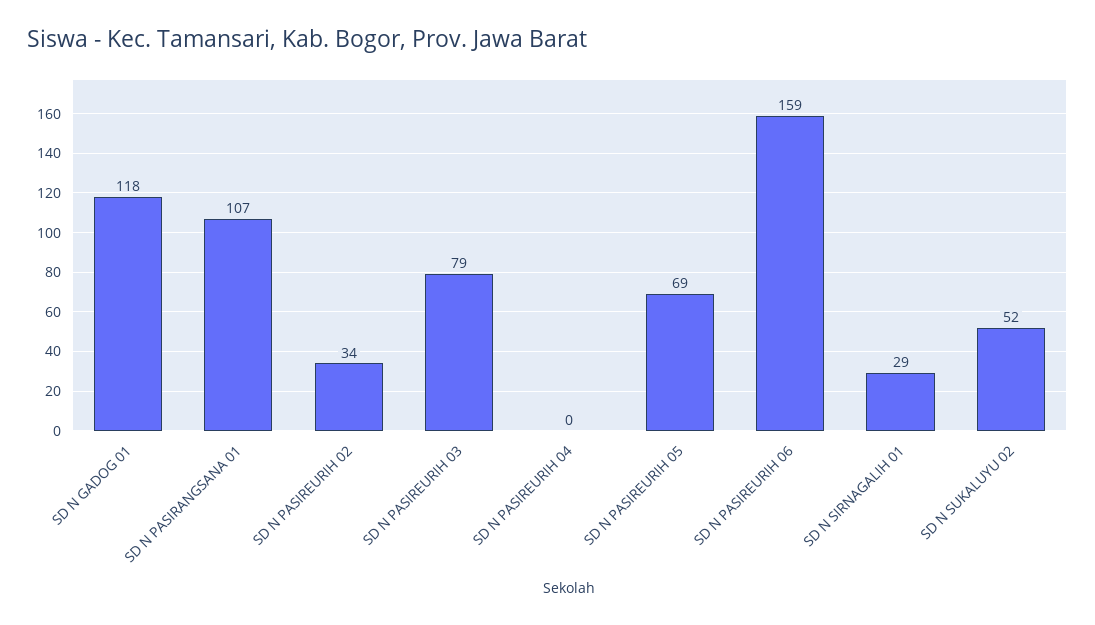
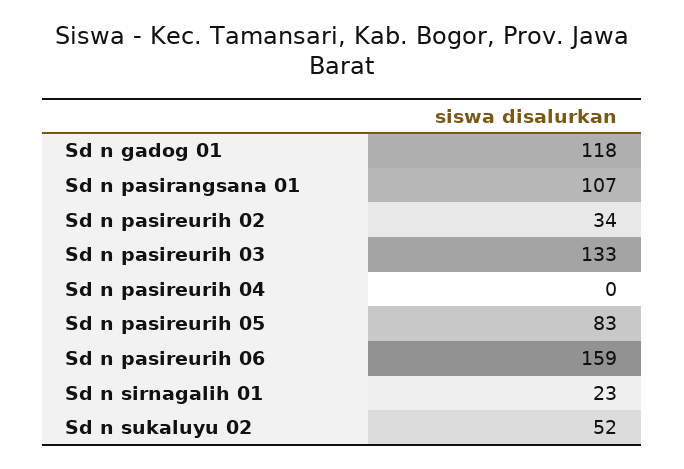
SD N PASIREURIH 03: 79 -> 133
SD N PASIREURIH 05: 69 -> 83
SD N SIRNAGALIH 01: 29 -> 23

